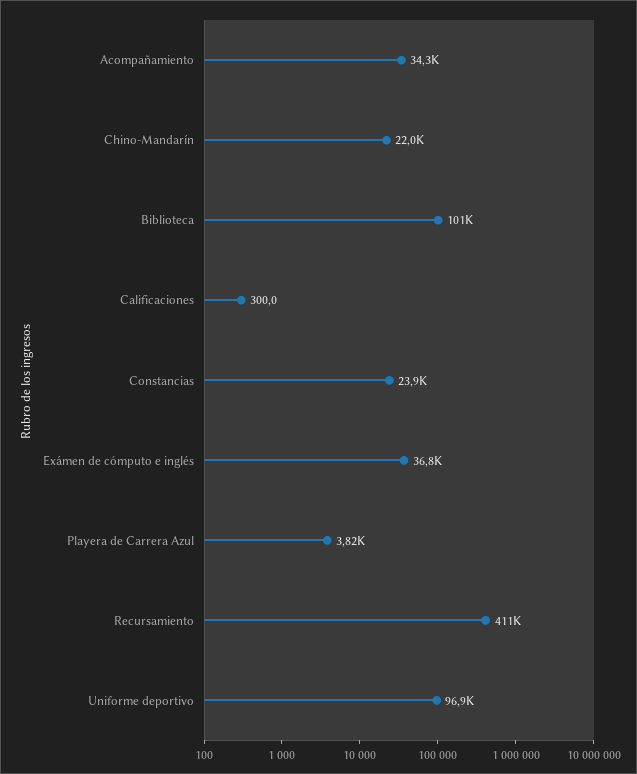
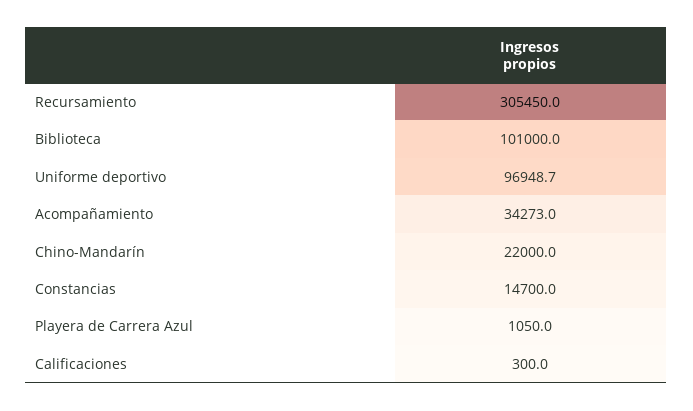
Constancias: 23900 -> 14700
Exámen de cómputo e inglés: 36800 -> none
Playera de Carrera Azul: 3820 -> 1050
Recursamiento: 411000 -> 305450

